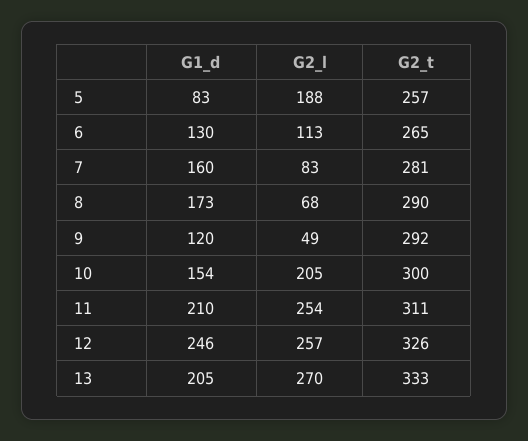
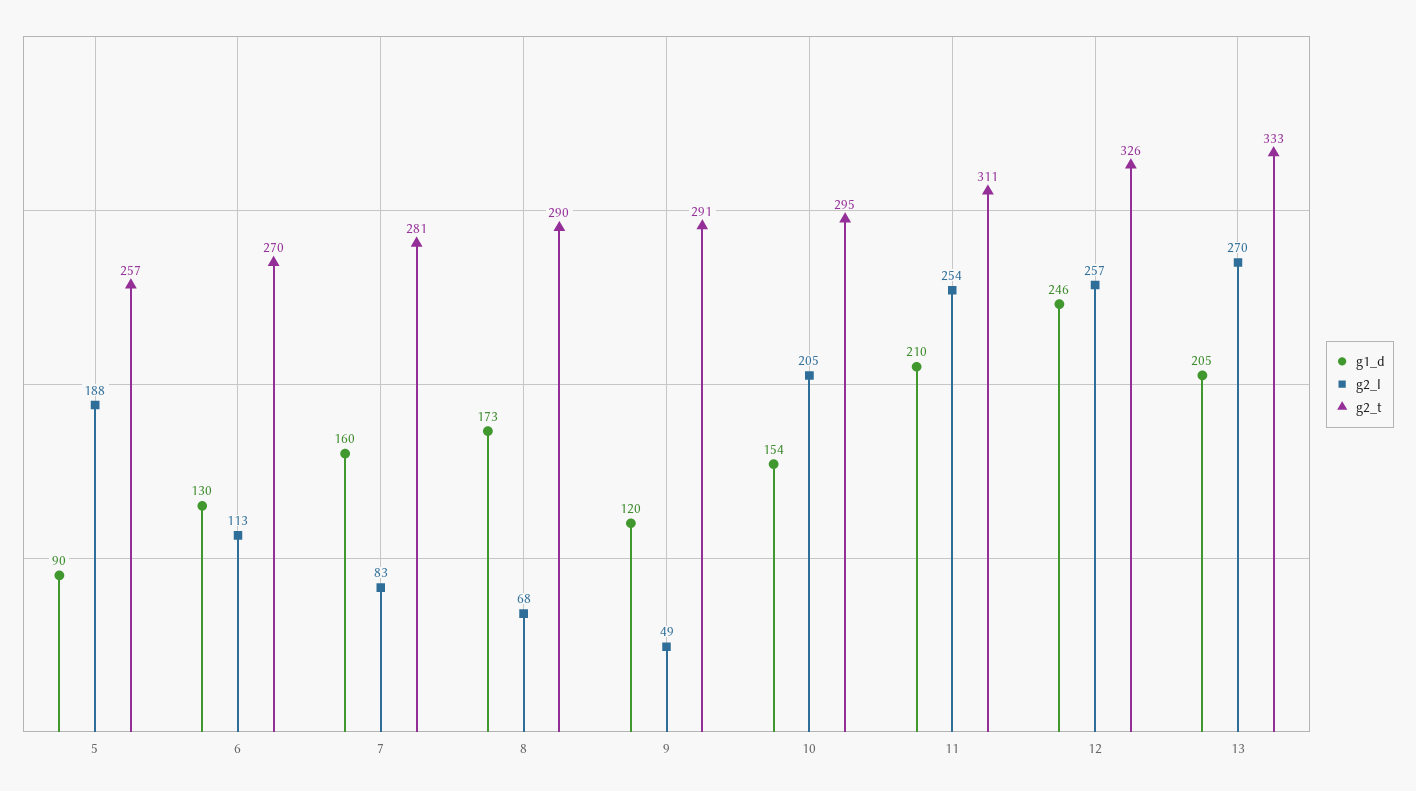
G1_d, 5: 83 -> 90
G2_t, 6: 265 -> 270
G2_t, 9: 292 -> 291
G2_t, 10: 300 -> 295

